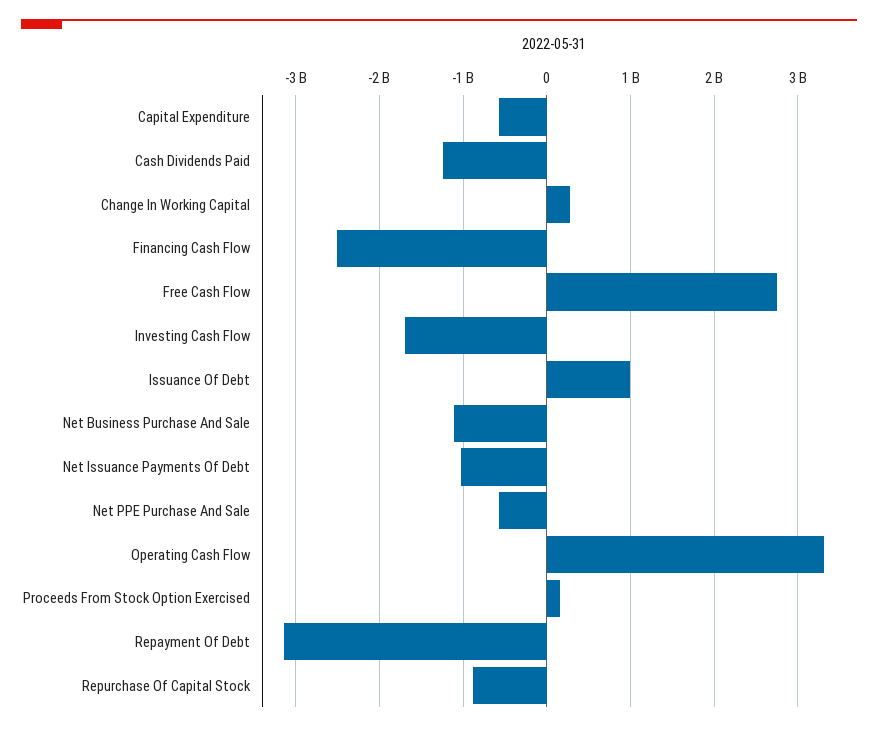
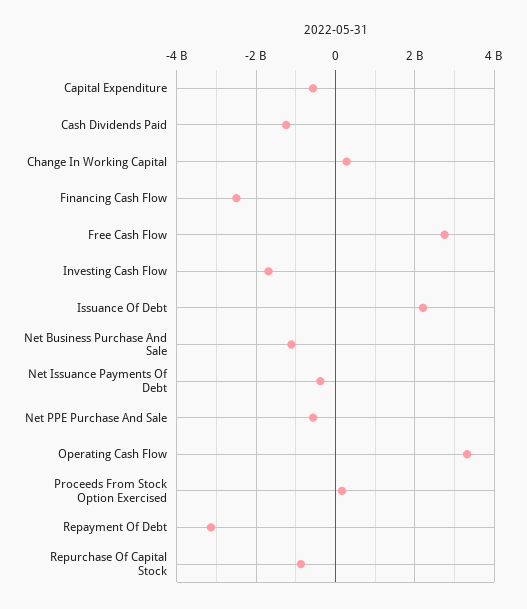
Issuance Of Debt: 1000000000 -> 2200000000
Net Issuance Payments Of Debt: -1000000000 -> -400000000

